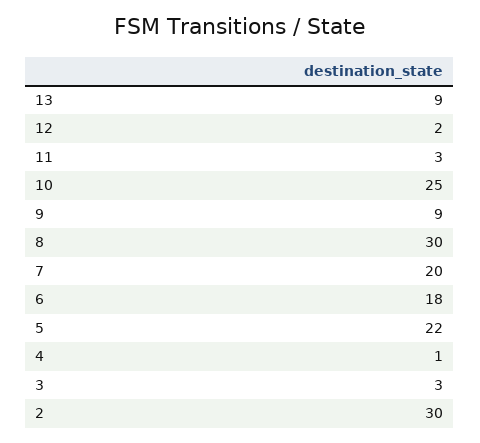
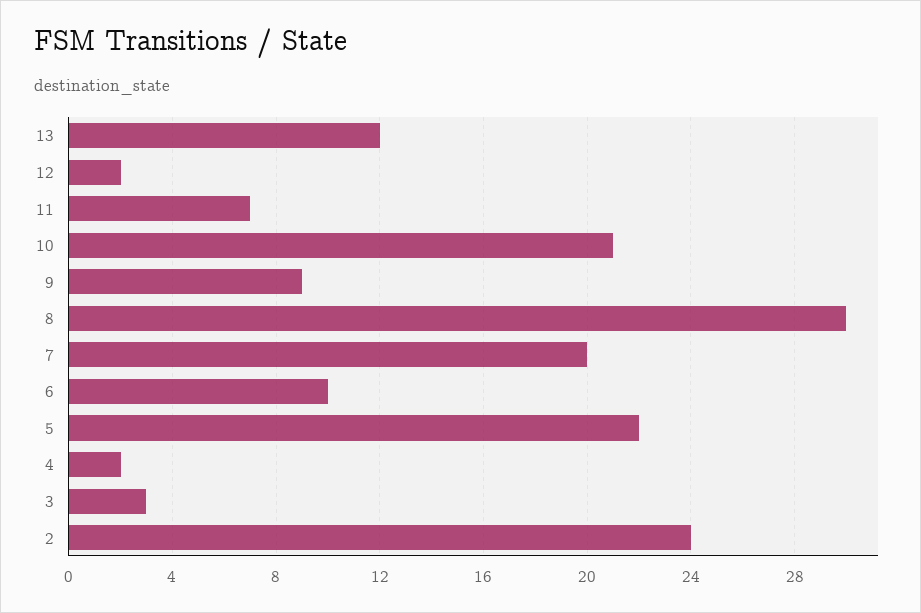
13: 9 -> 12
11: 3 -> 7
10: 25 -> 21
6: 18 -> 10
4: 1 -> 2
2: 30 -> 24

